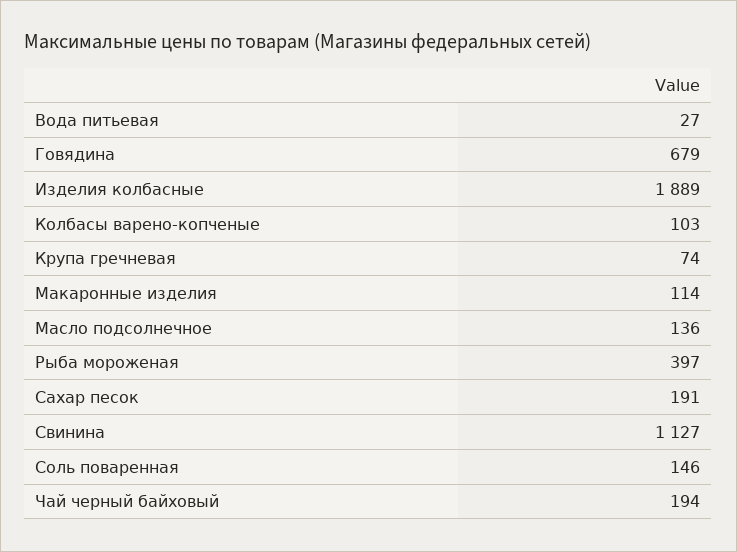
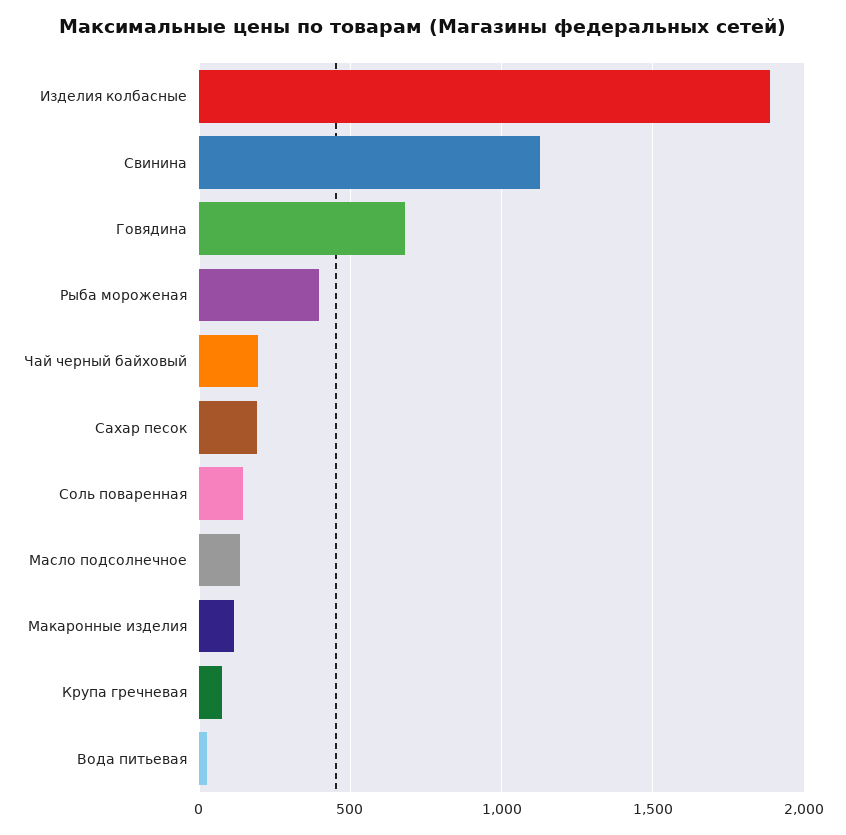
Колбасы варено-копченые: 103 -> none

